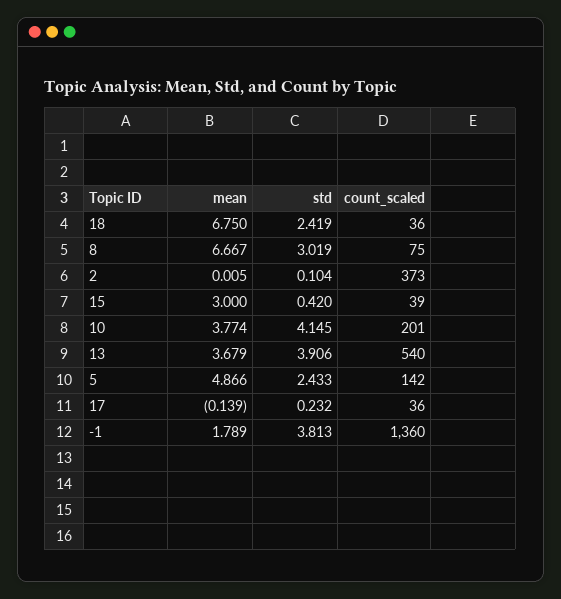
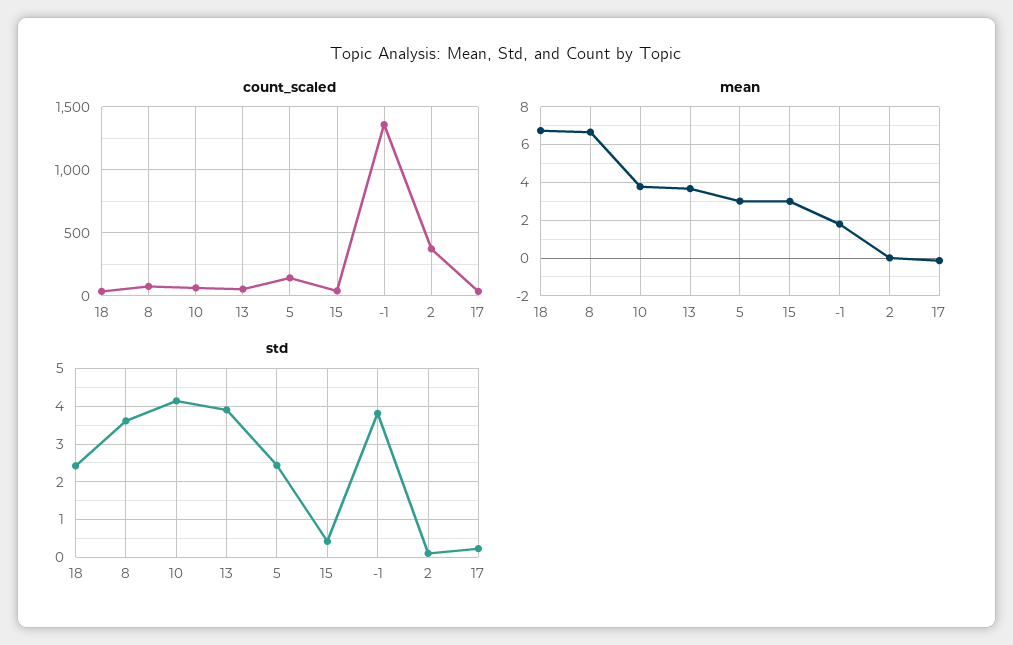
std, 8: 3.019 -> 3.6
count_scaled, 10: 201 -> 50
count_scaled, 13: 540 -> 50
mean, 5: 4.866 -> 3

